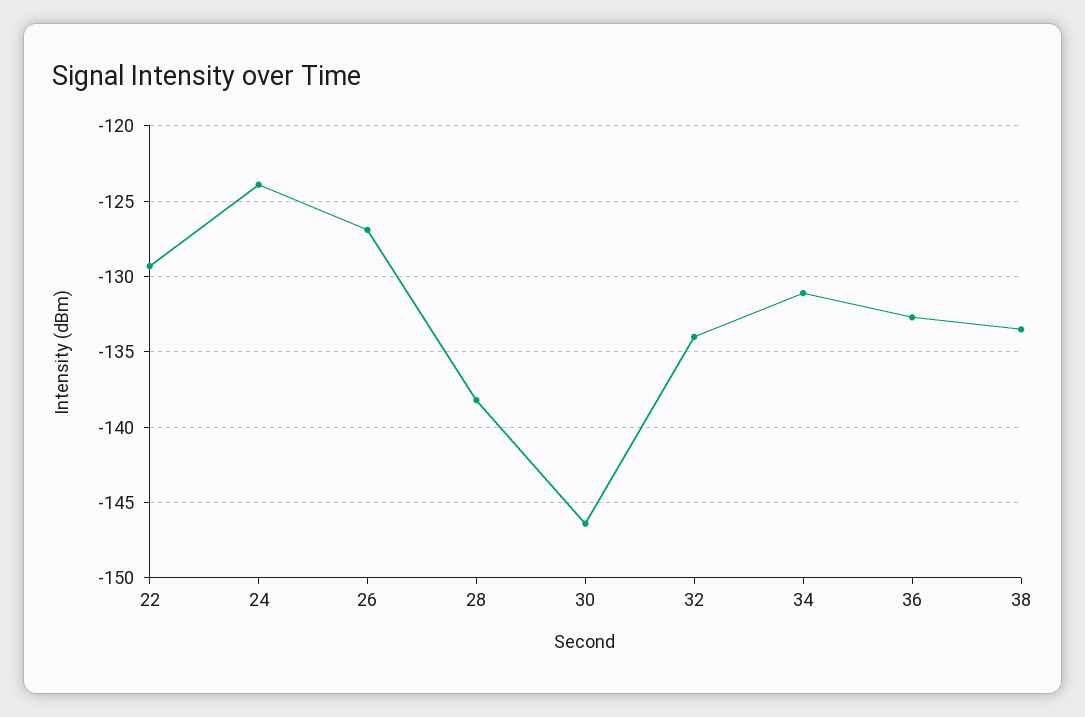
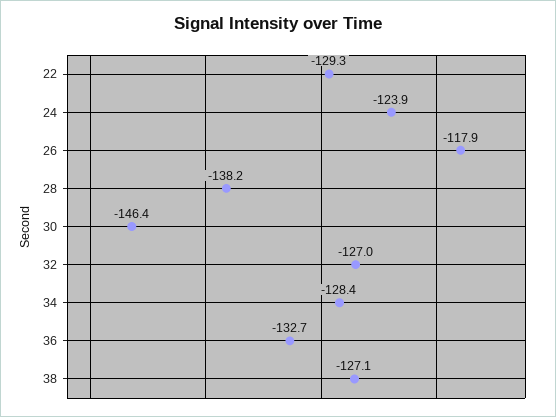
26: -127 -> -117.9
32: -134 -> -127
34: -131 -> -128.4
38: -133.5 -> -127.1

